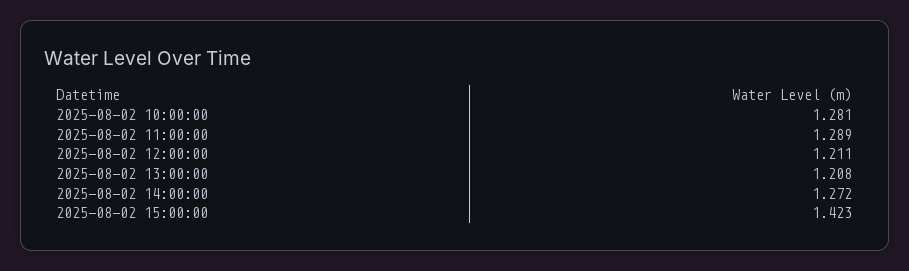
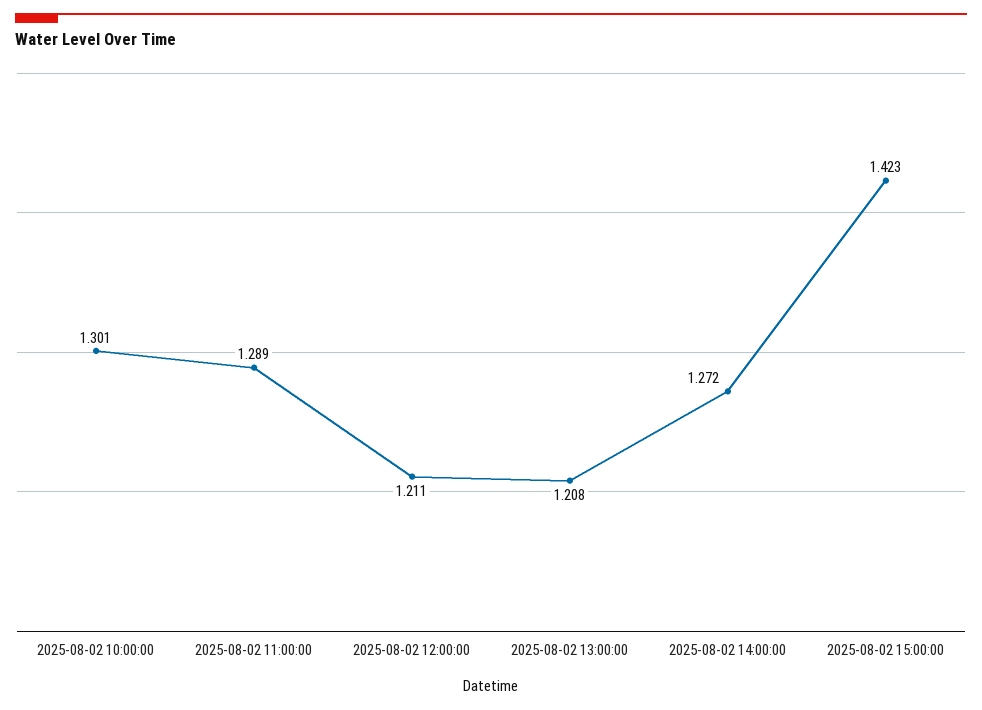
2025-08-02 10:00:00: 1.281 -> 1.301

